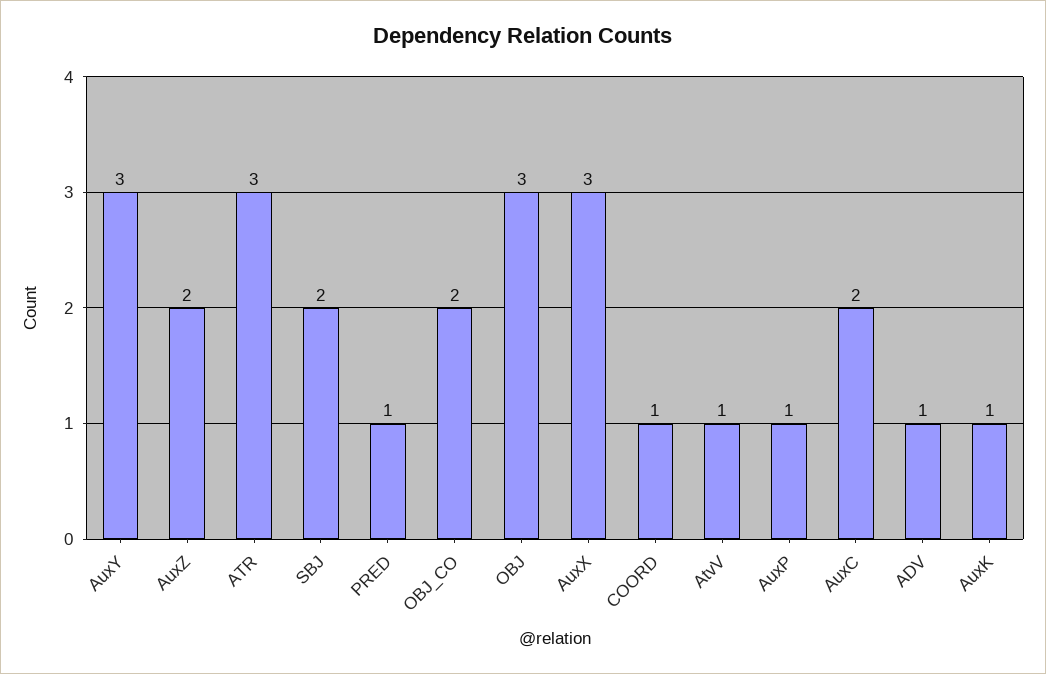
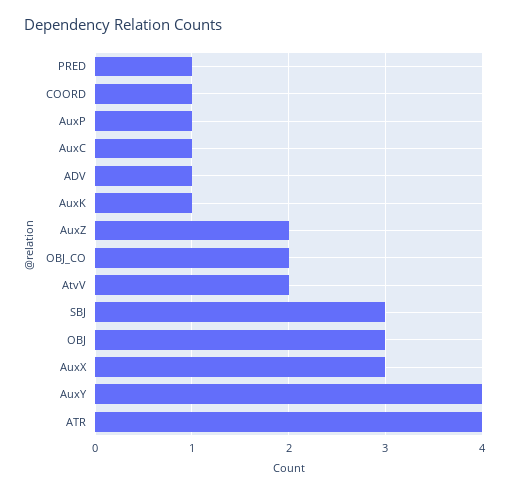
AuxY: 3 -> 4
ATR: 3 -> 4
SBJ: 2 -> 3
AtvV: 1 -> 2
AuxC: 2 -> 1

